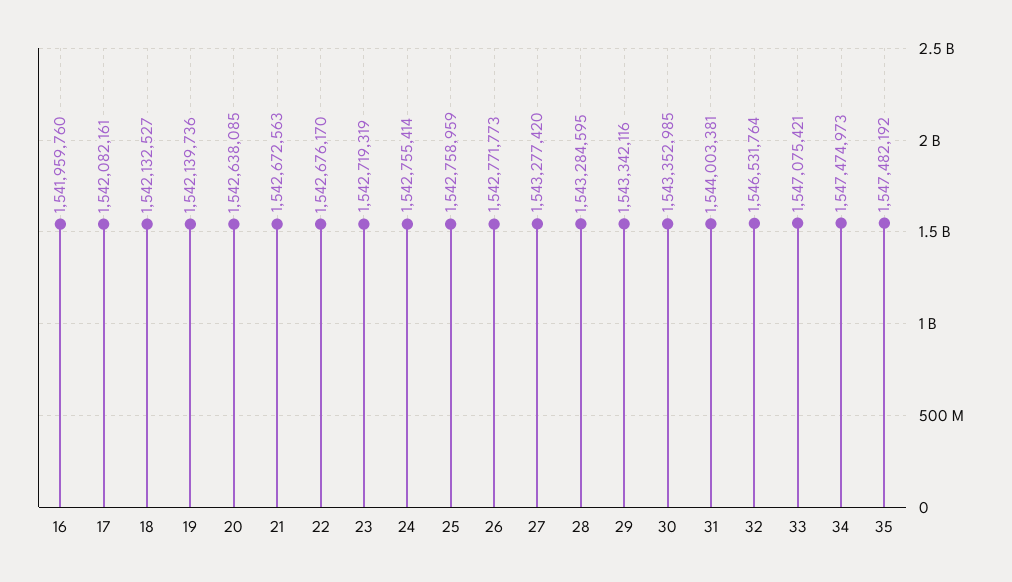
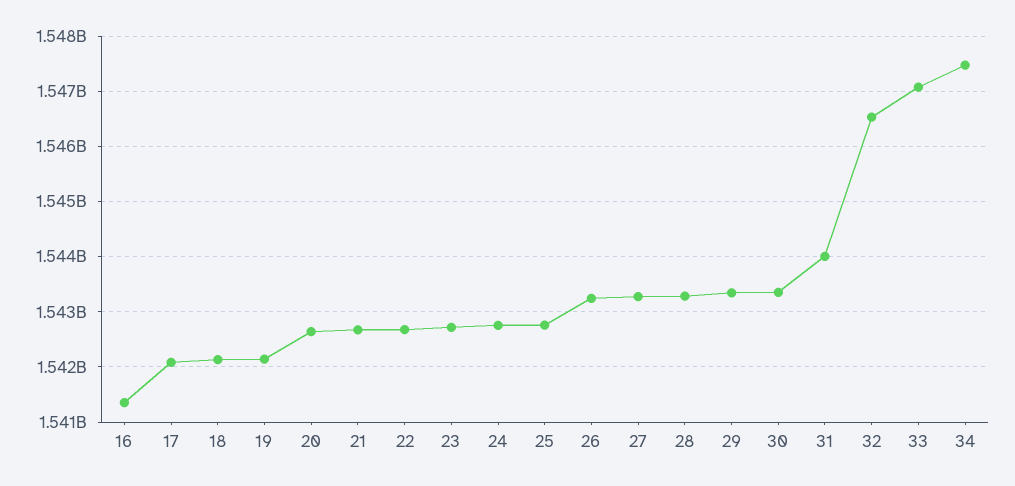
16: 1541959760 -> 1541400000
26: 1542771773 -> 1543200000
35: 1547482192 -> none

